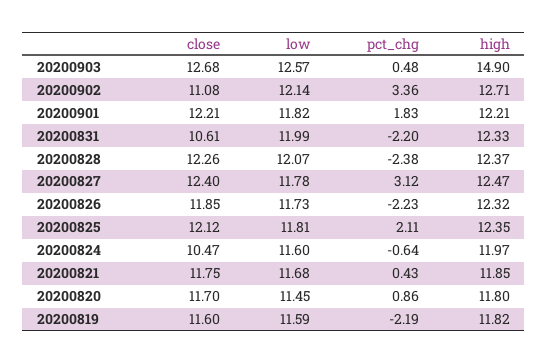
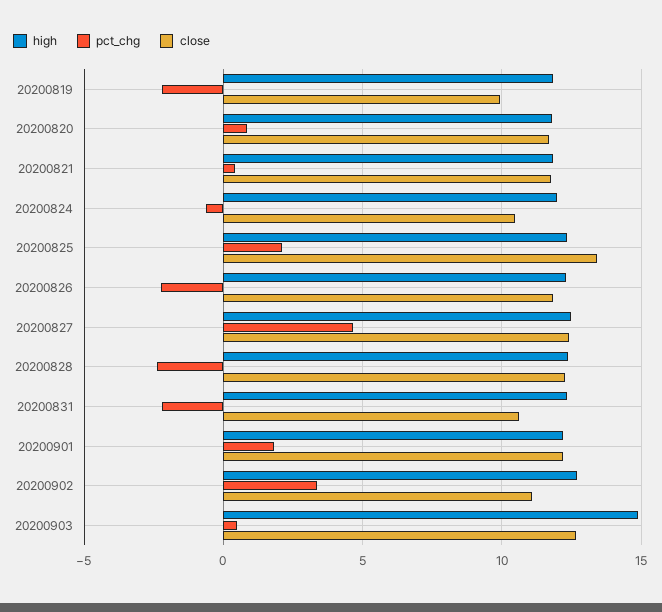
low, 20200903: 12.57 -> none
low, 20200902: 12.14 -> none
low, 20200901: 11.82 -> none
low, 20200831: 11.99 -> none
low, 20200828: 12.07 -> none
low, 20200827: 11.78 -> none
pct_chg, 20200827: 3.12 -> 4.5
low, 20200826: 11.73 -> none
close, 20200825: 12.12 -> 13.5
low, 20200825: 11.81 -> none
low, 20200824: 11.6 -> none
low, 20200821: 11.68 -> none
low, 20200820: 11.45 -> none
close, 20200819: 11.6 -> 10
low, 20200819: 11.59 -> none

